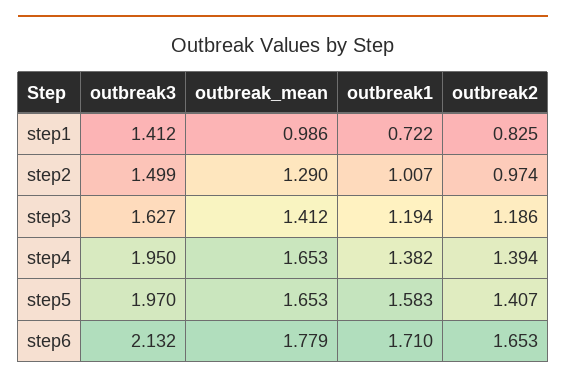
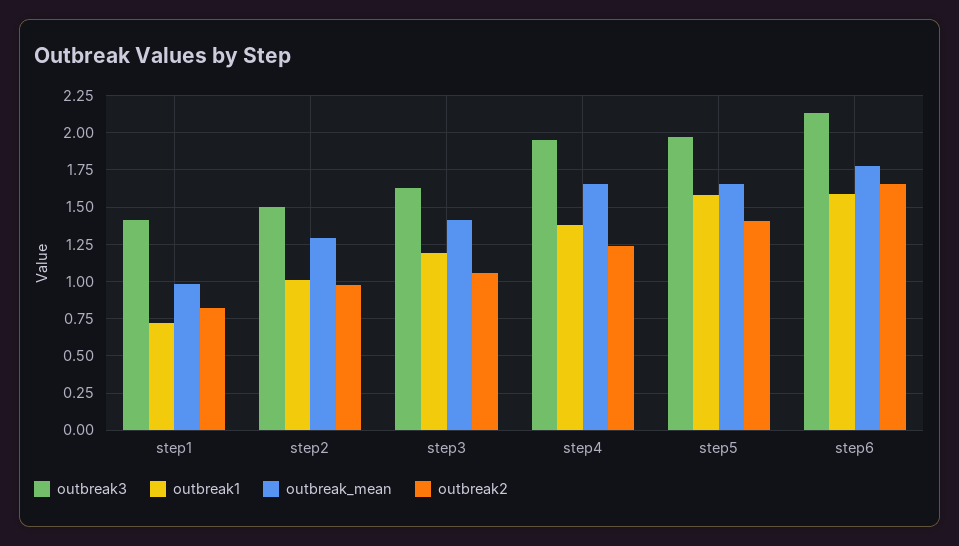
outbreak2, step3: 1.186 -> 1.05
outbreak2, step4: 1.394 -> 1.25
outbreak1, step6: 1.71 -> 1.6

